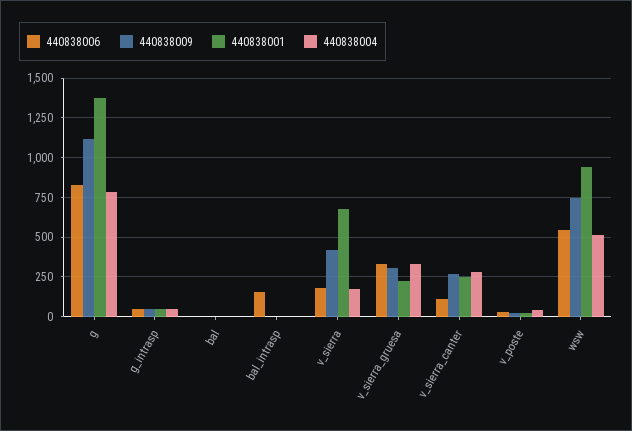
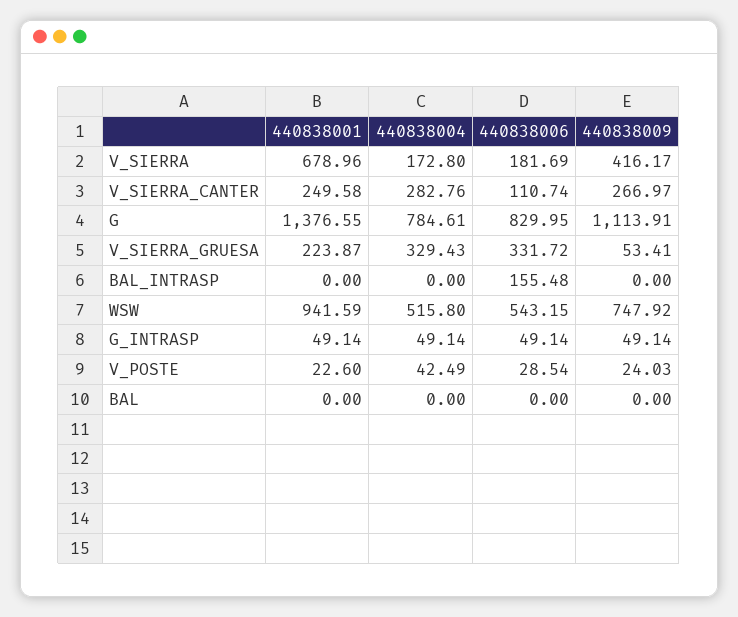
440838009, v_sierra_gruesa: 300 -> 53.41

